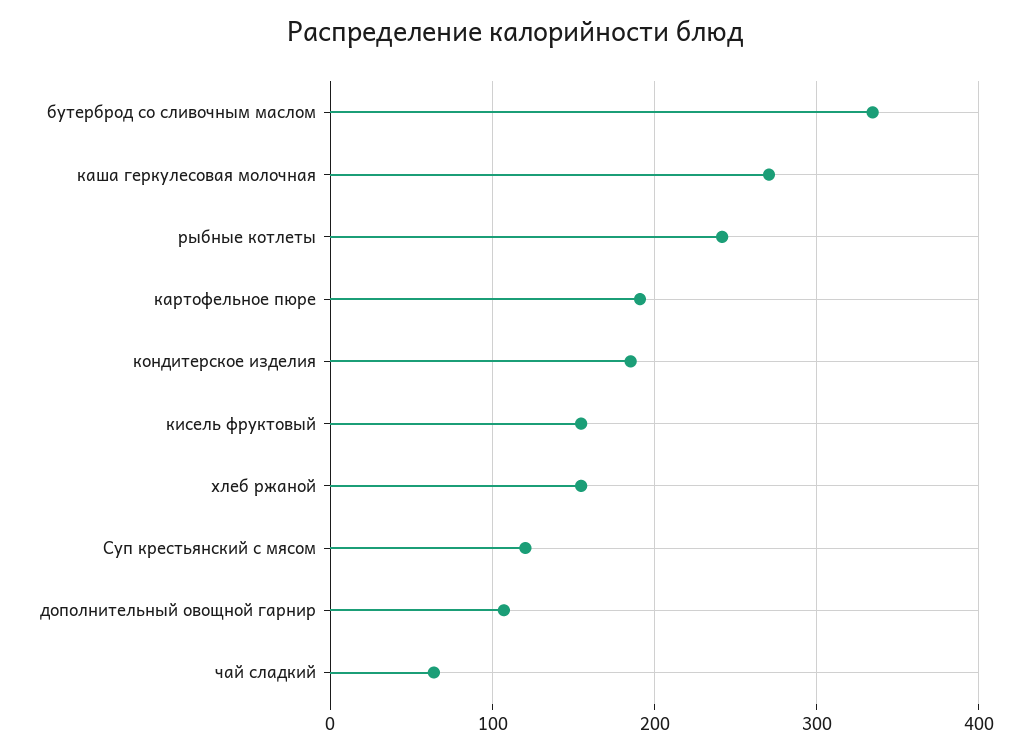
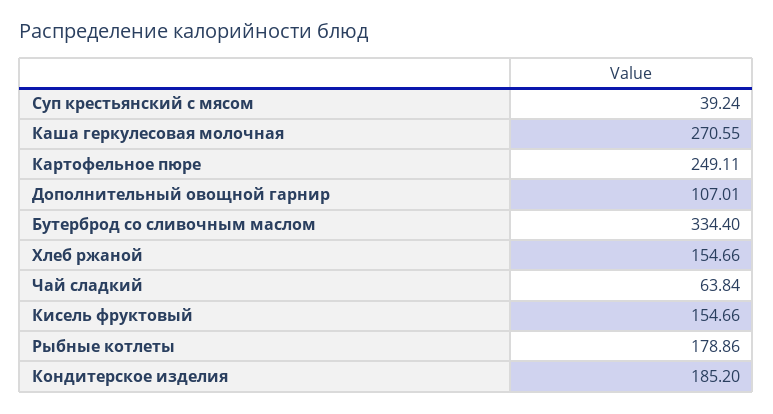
рыбные котлеты: 240 -> 178.86
картофельное пюре: 190 -> 249.11
Суп крестьянский с мясом: 120 -> 39.24

